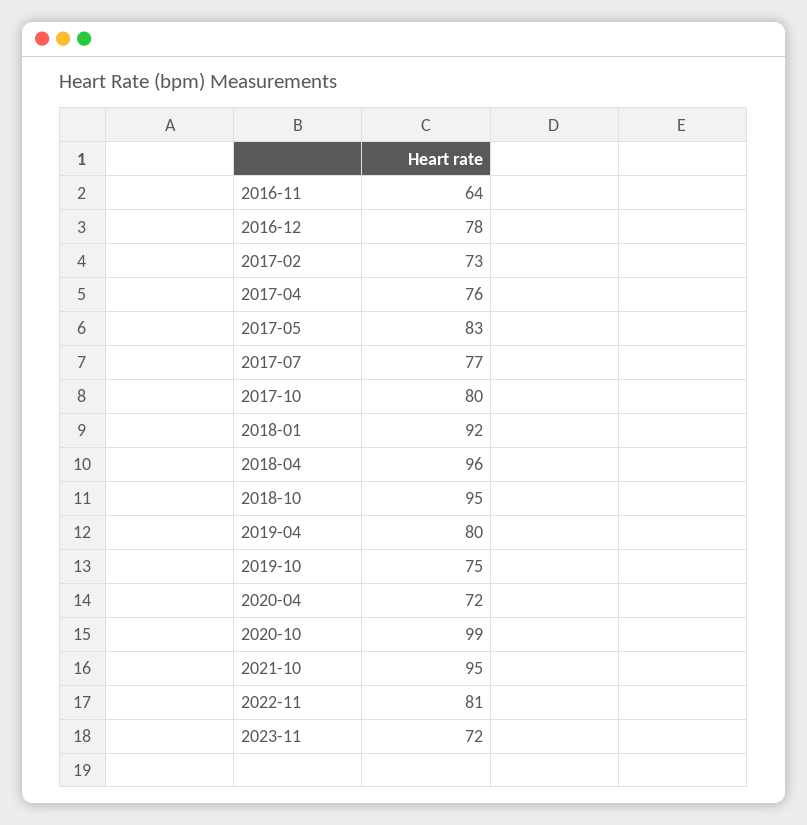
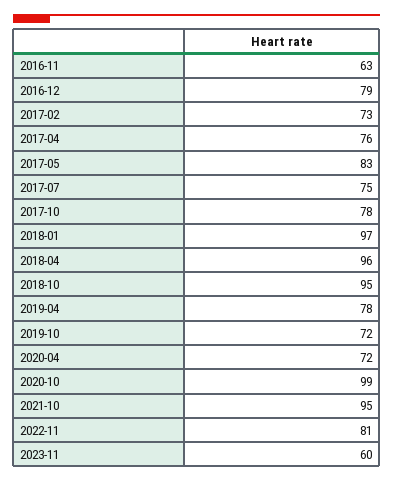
2016-11: 64 -> 63
2016-12: 78 -> 79
2017-07: 77 -> 75
2017-10: 80 -> 78
2018-01: 92 -> 97
2019-04: 80 -> 78
2019-10: 75 -> 72
2023-11: 72 -> 60

